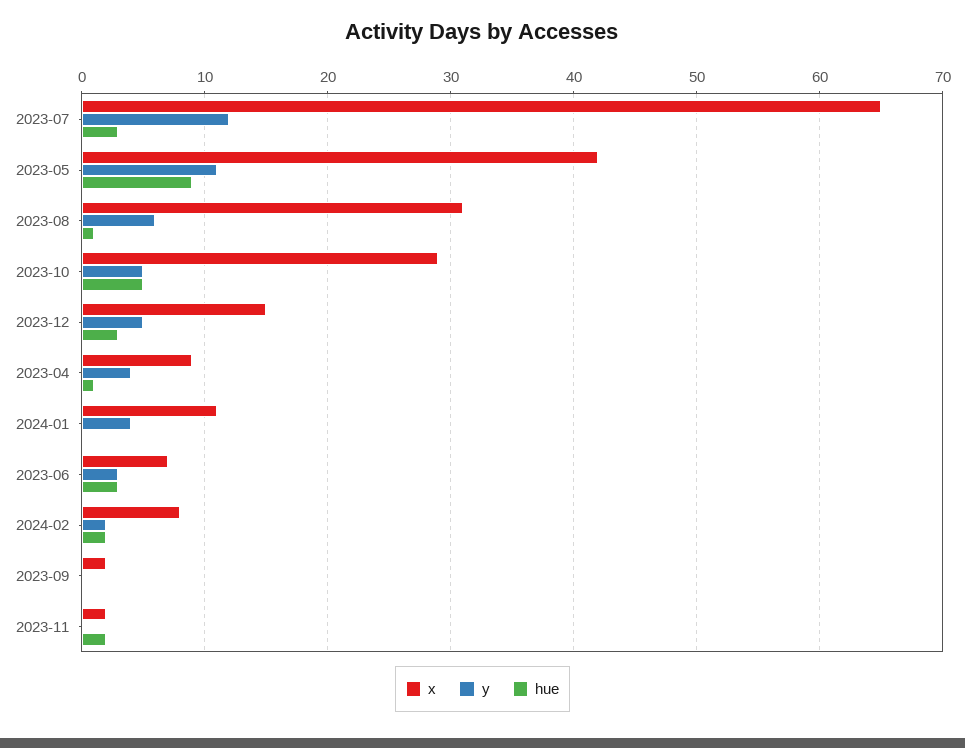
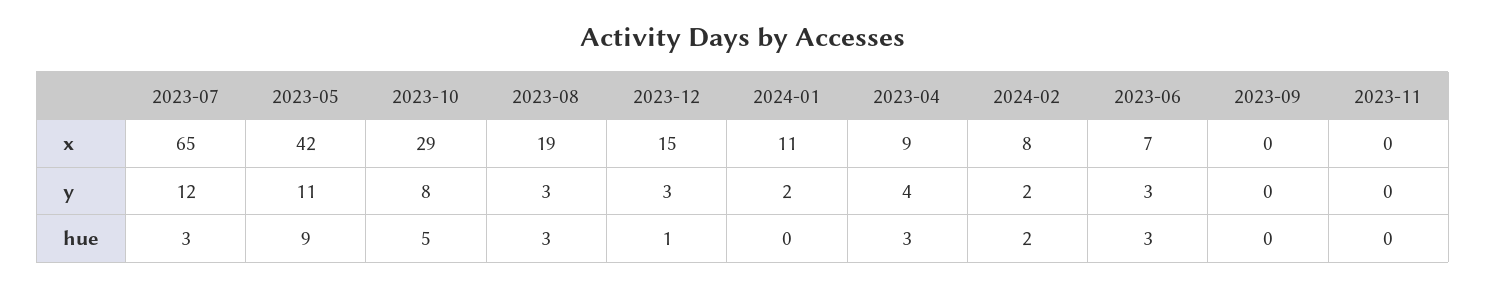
x, 2023-08: 31 -> 19
y, 2023-08: 6 -> 3
hue, 2023-08: 1 -> 3
y, 2023-10: 5 -> 8
y, 2023-12: 5 -> 3
hue, 2023-12: 3 -> 1
hue, 2023-04: 1 -> 3
y, 2024-01: 4 -> 2
x, 2023-09: 2 -> 0
x, 2023-11: 2 -> 0
hue, 2023-11: 2 -> 0

